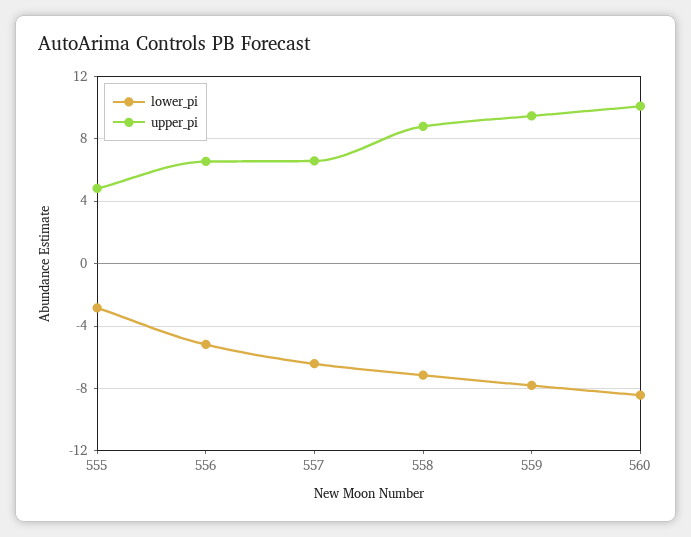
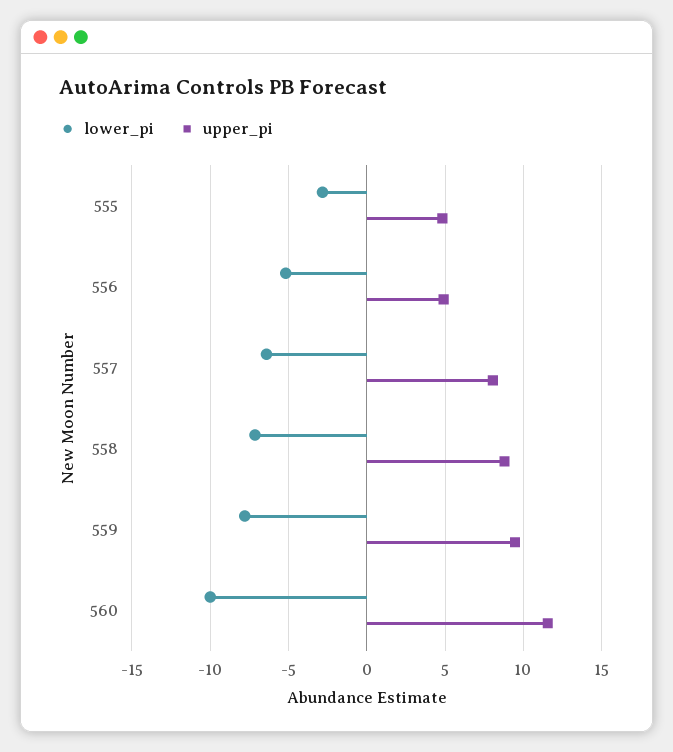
upper_pi, 556: 6.5 -> 5
upper_pi, 557: 6.5 -> 8
lower_pi, 560: -8.5 -> -10
upper_pi, 560: 10 -> 11.5

